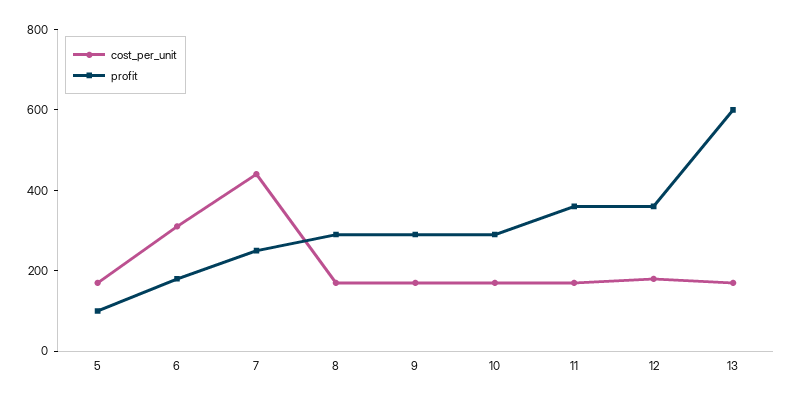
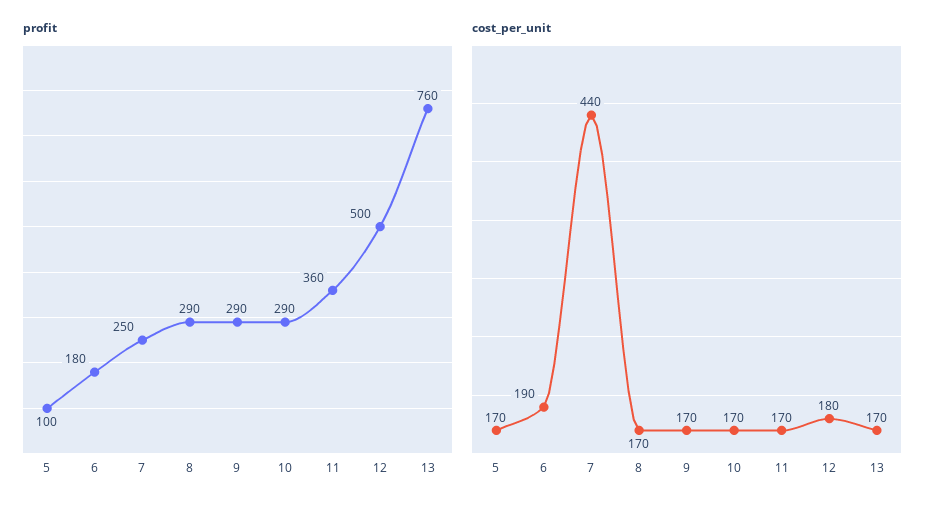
cost_per_unit, 6: 300 -> 190
profit, 12: 350 -> 500
profit, 13: 600 -> 760

